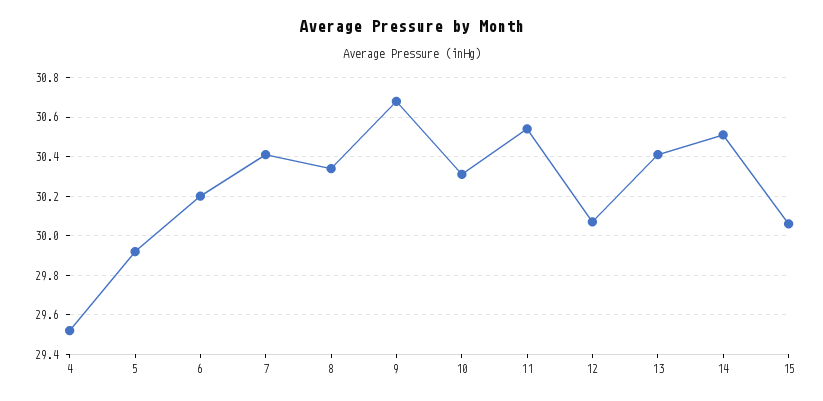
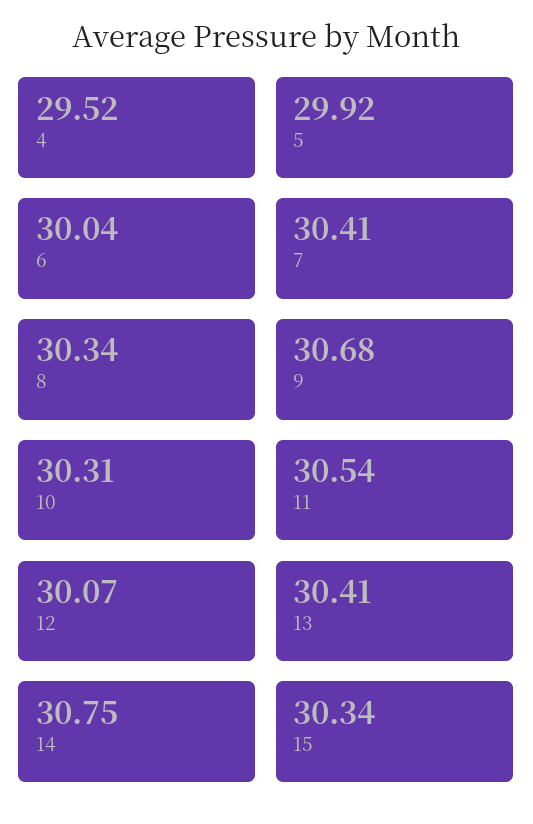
6: 30.2 -> 30.04
14: 30.5 -> 30.75
15: 30.05 -> 30.34

